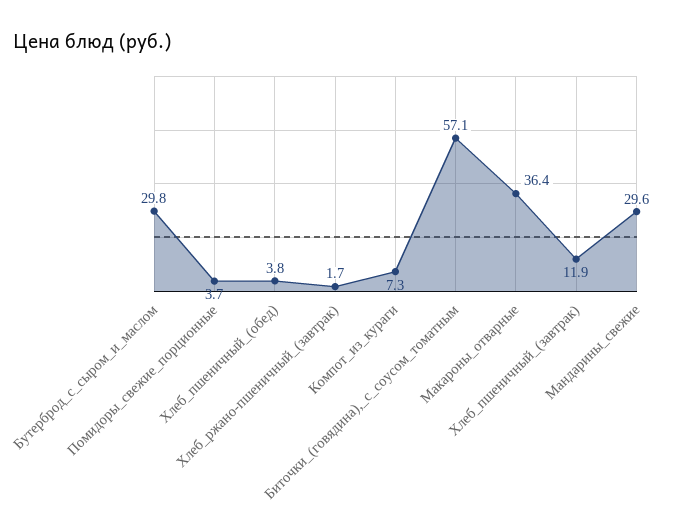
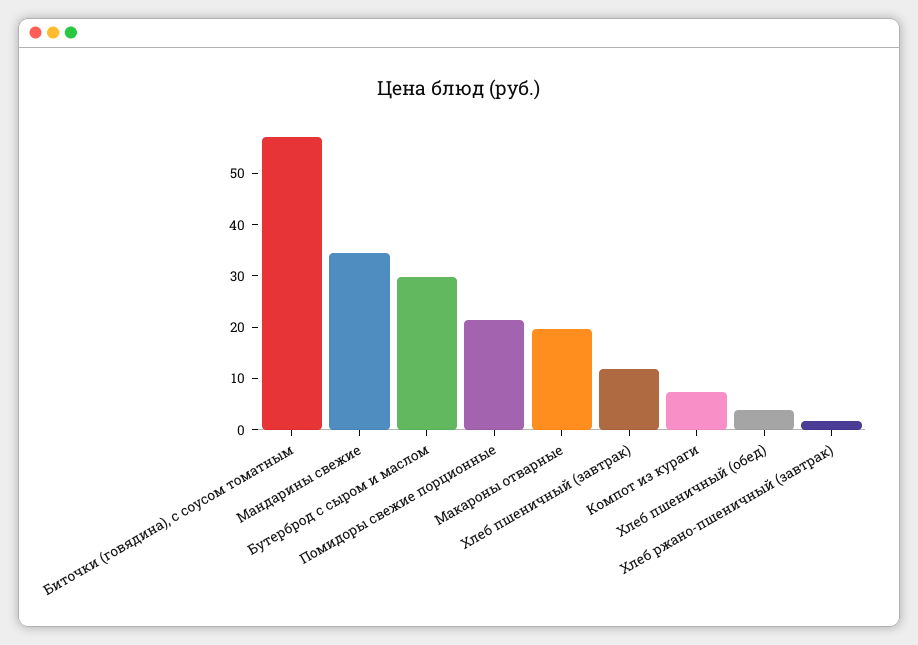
Помидоры_свежие_порционные: 3.7 -> 22
Макароны_отварные: 36.4 -> 20
Мандарины_свежие: 29.6 -> 34

